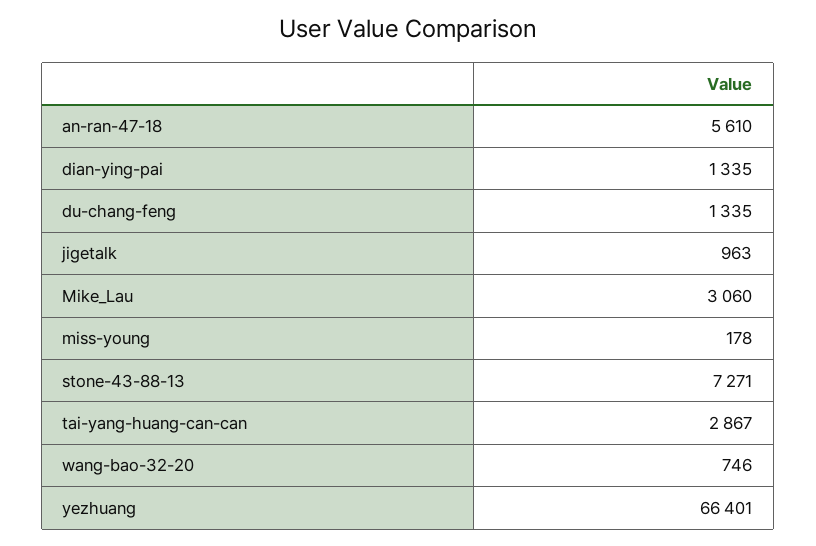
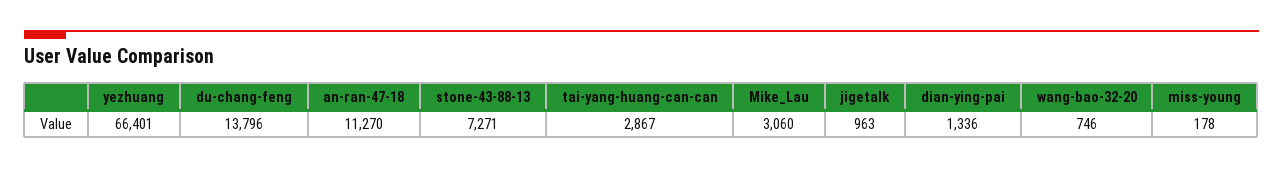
an-ran-47-18: 5610 -> 11270
dian-ying-pai: 1335 -> 1336
du-chang-feng: 1335 -> 13796

